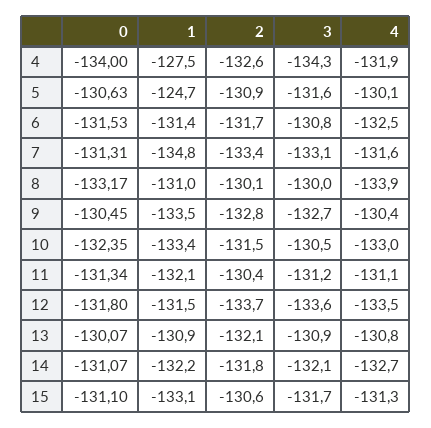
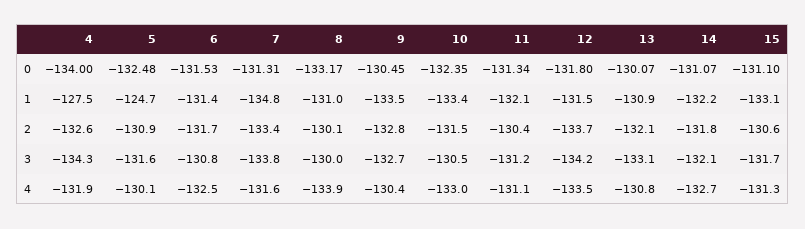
0, 5: -130.63 -> -132.48
3, 7: -133.1 -> -133.8
3, 12: -133.6 -> -134.2
3, 13: -130.9 -> -133.1

